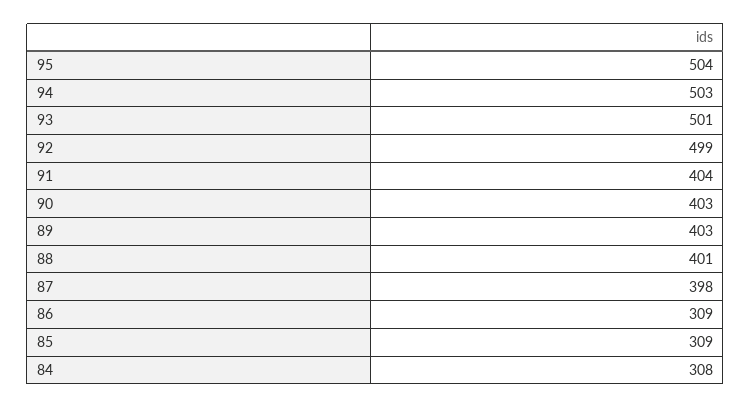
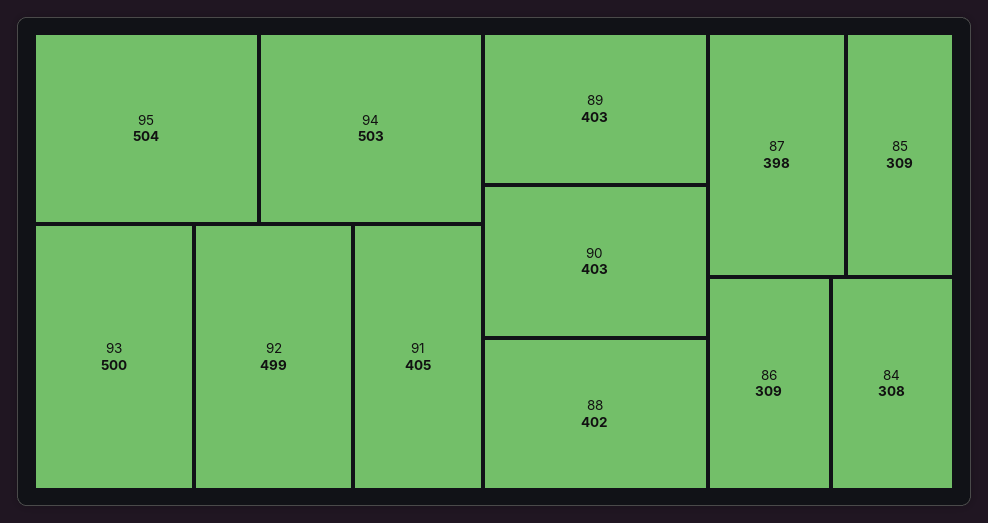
93: 501 -> 500
91: 404 -> 405
88: 401 -> 402

